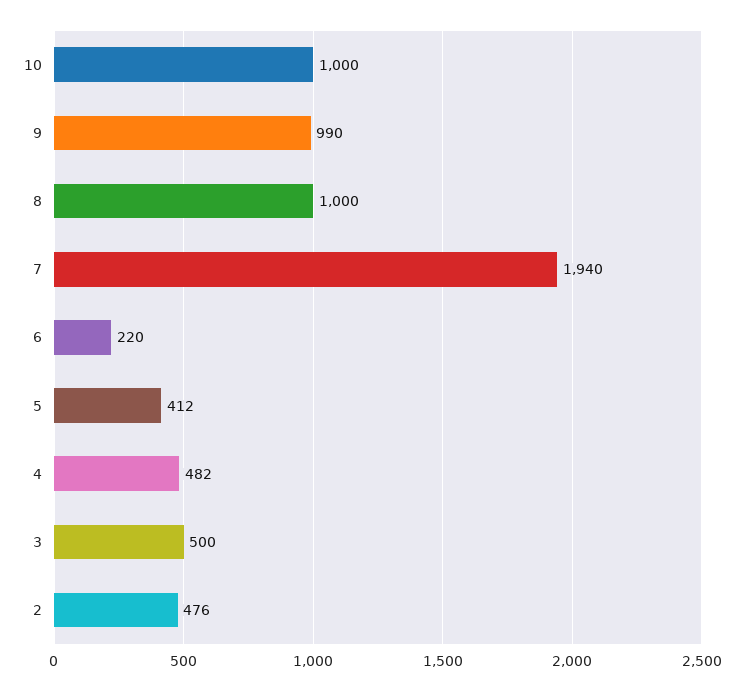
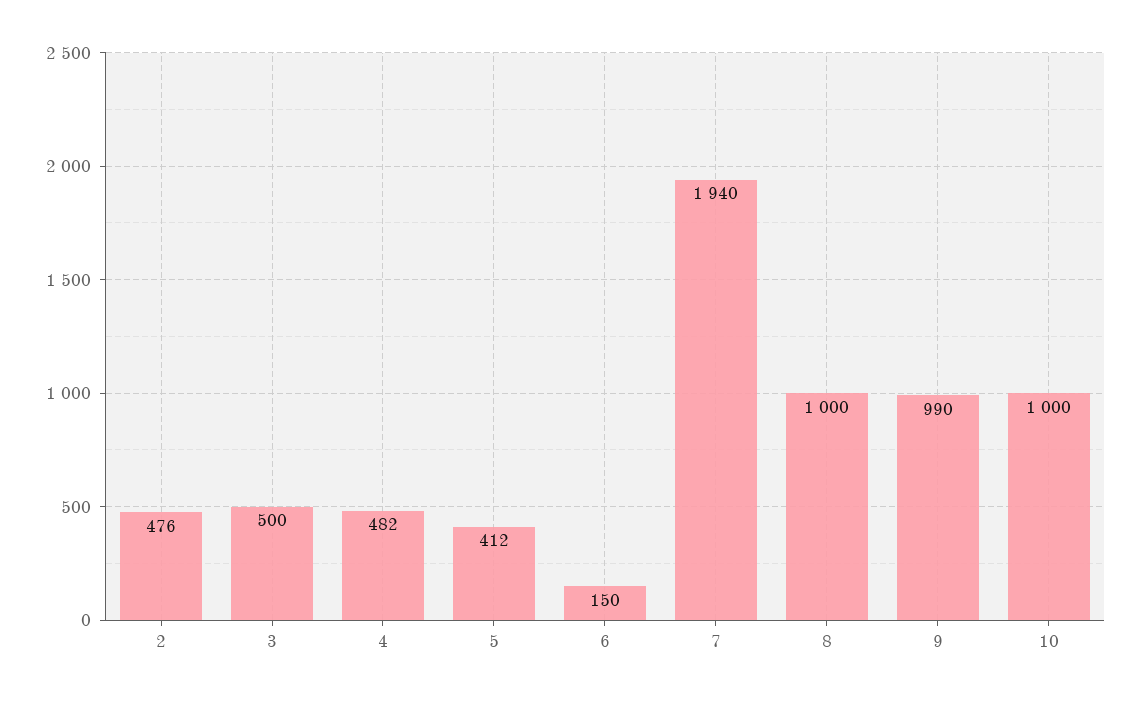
6: 220 -> 150

